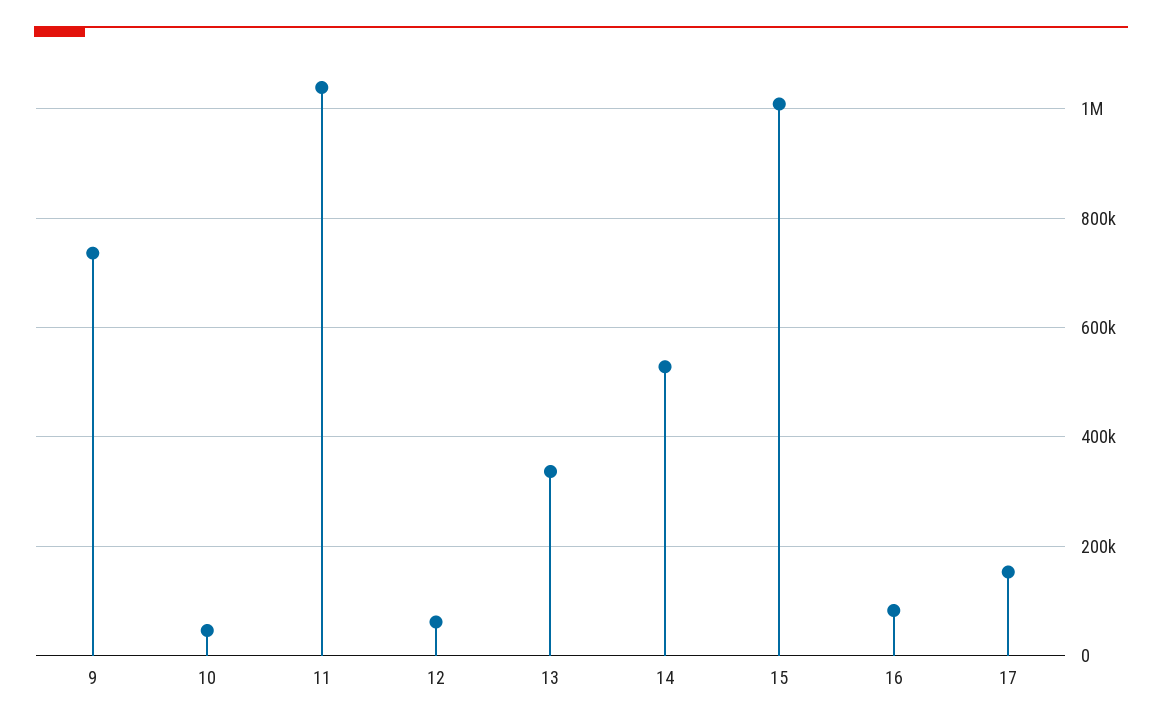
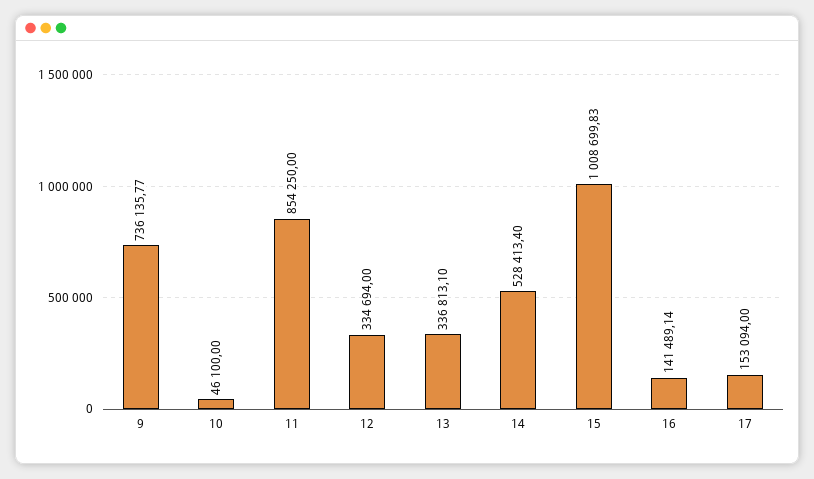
11: 1040000 -> 854250
12: 60000 -> 334694
16: 80000 -> 141489.14

